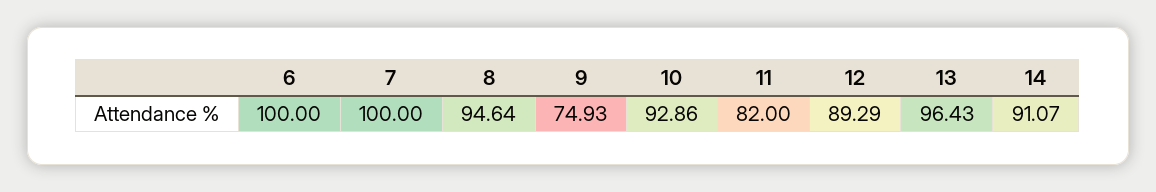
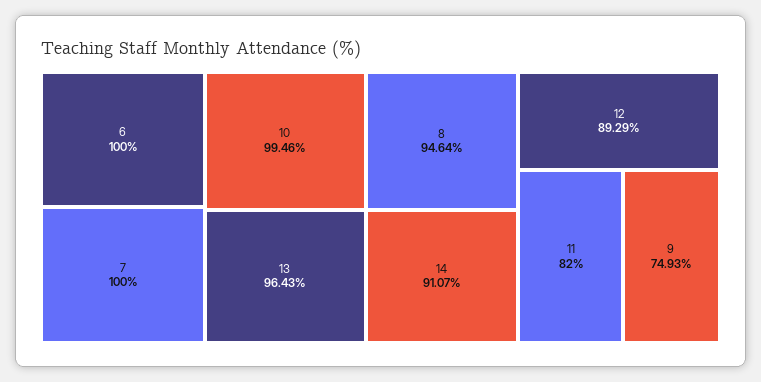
10: 92.86 -> 99.46

